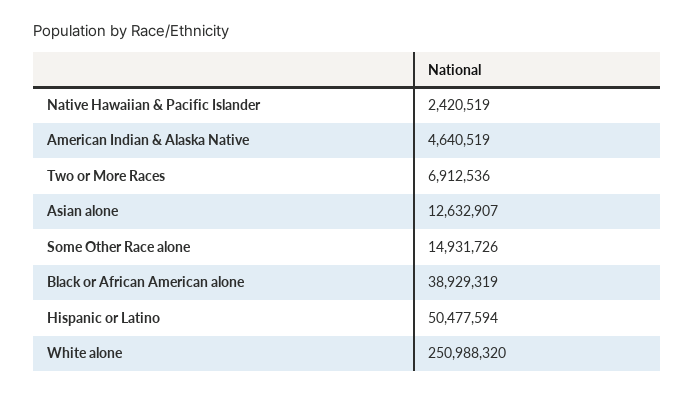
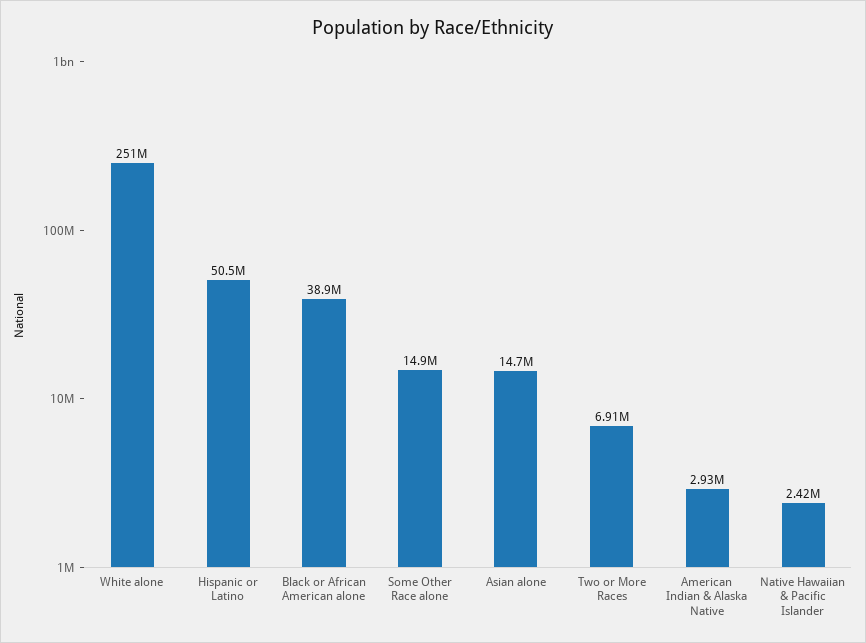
American Indian & Alaska Native: 4640519 -> 2930000
Asian alone: 12632907 -> 14700000

